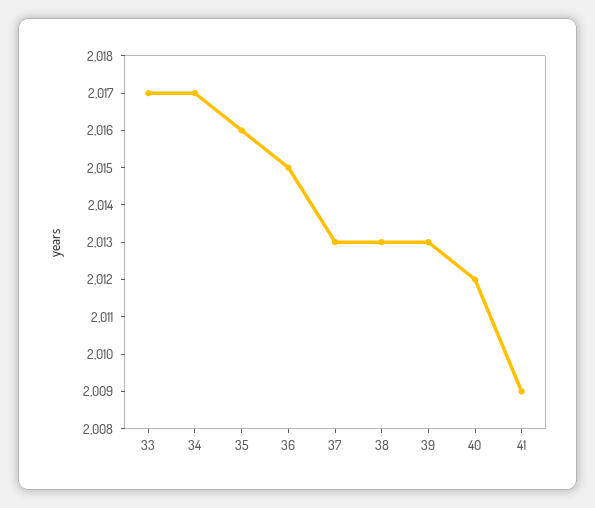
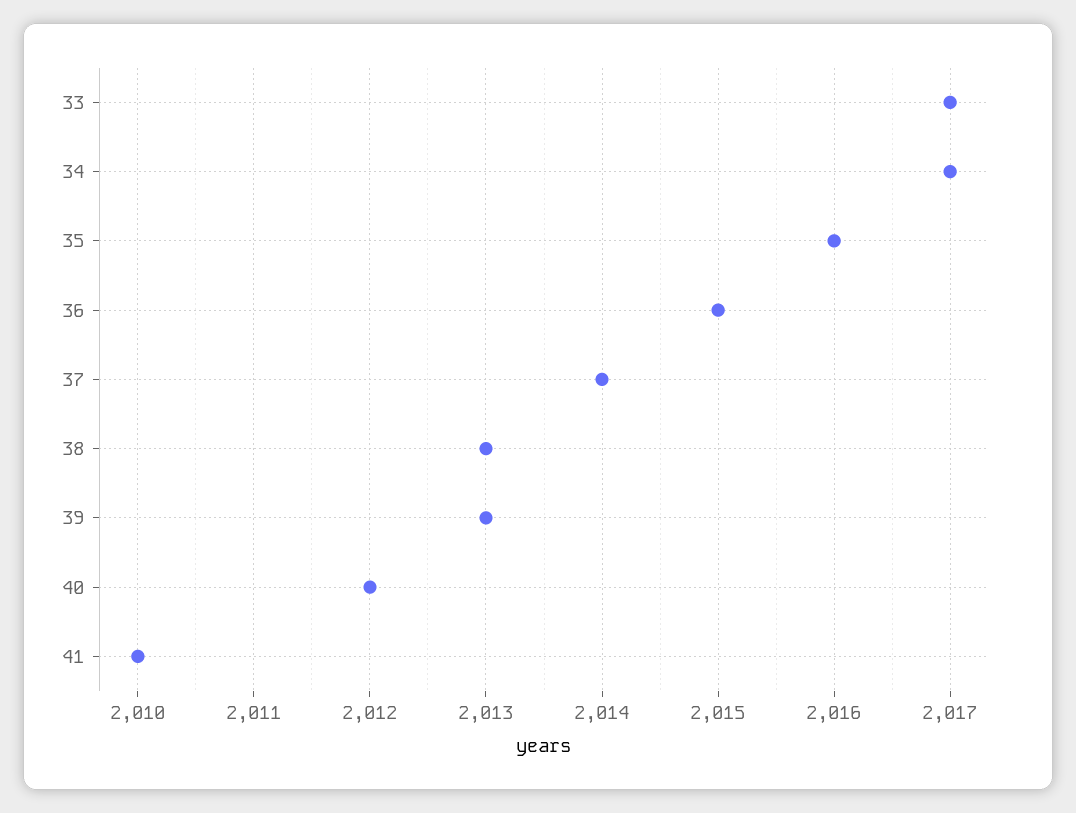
37: 2013 -> 2014
41: 2009 -> 2010

